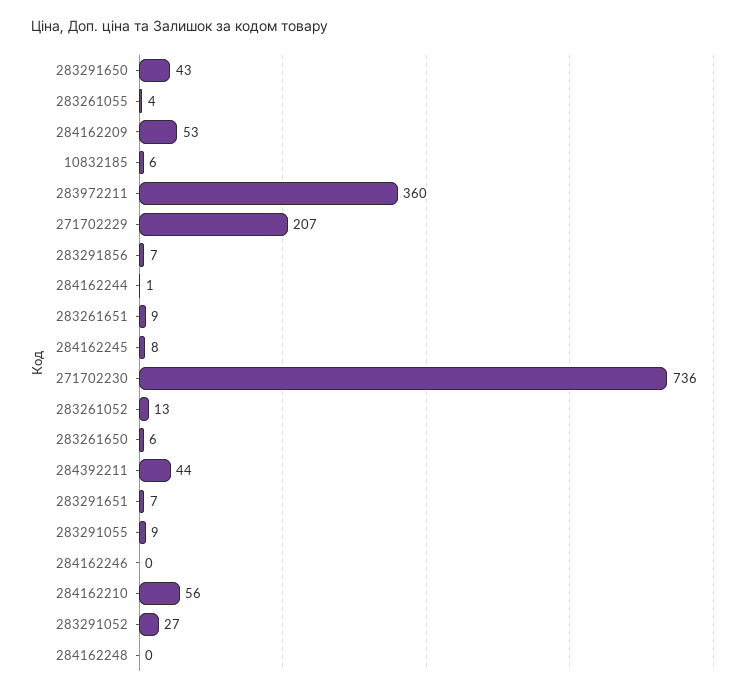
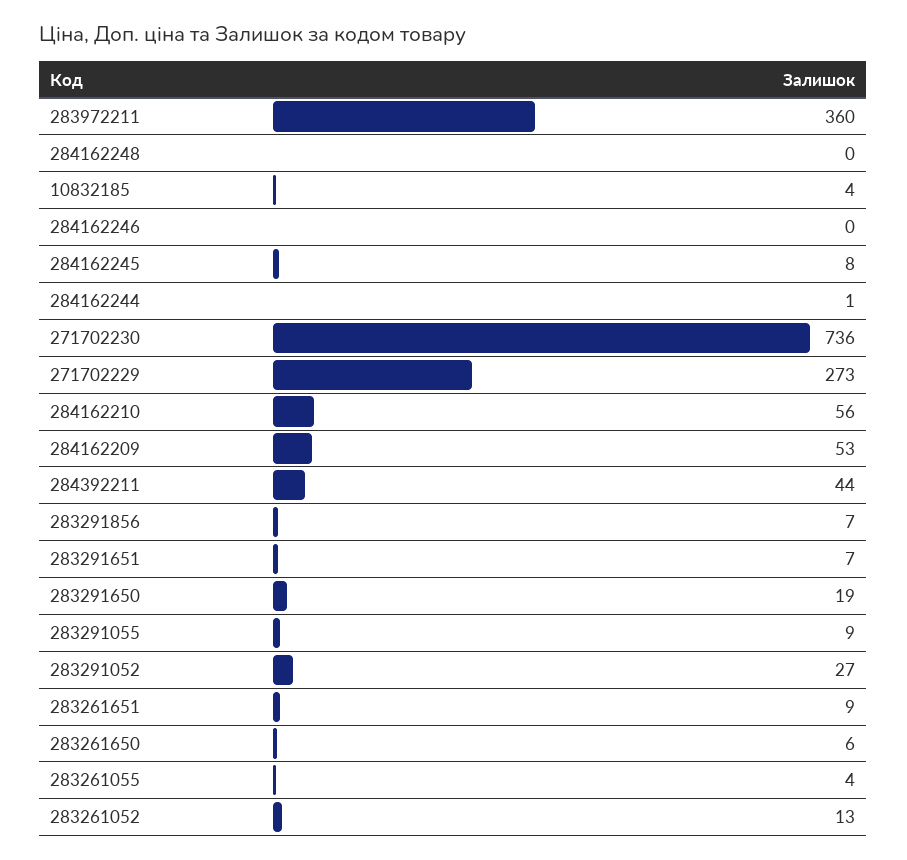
283291650: 43 -> 19
10832185: 6 -> 4
271702229: 207 -> 273

